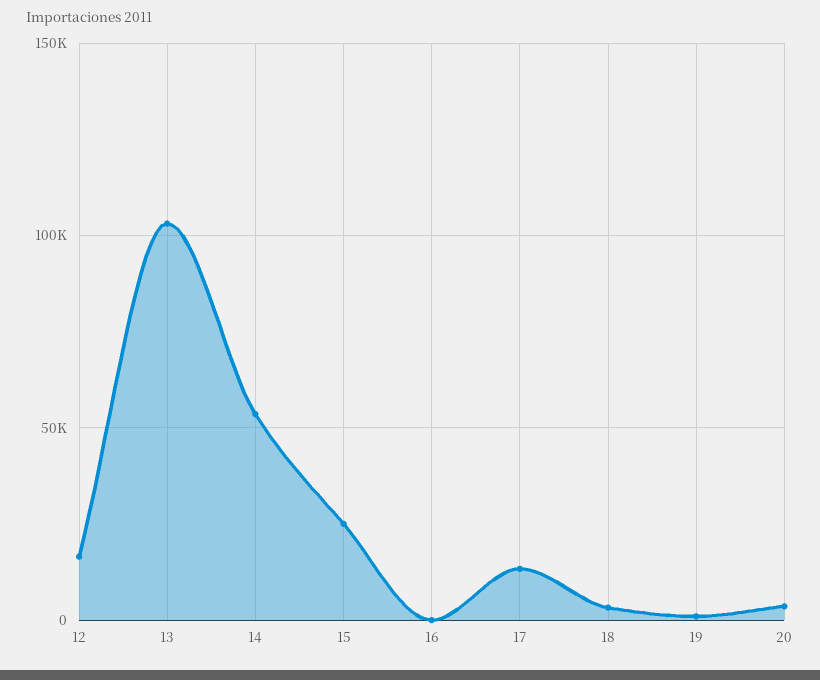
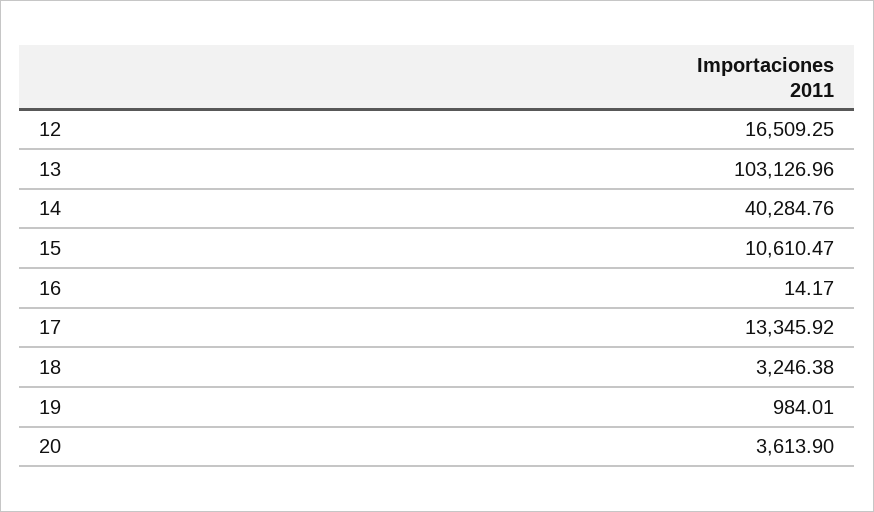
14: 55000 -> 40284.76
15: 25000 -> 10610.47

